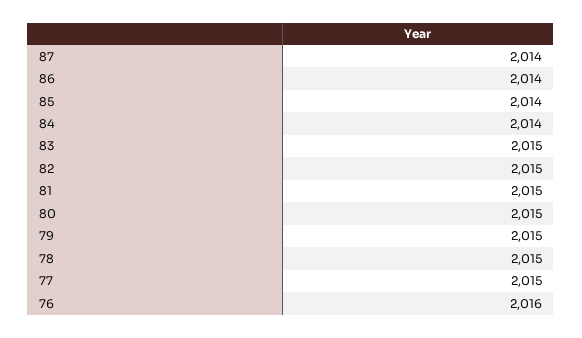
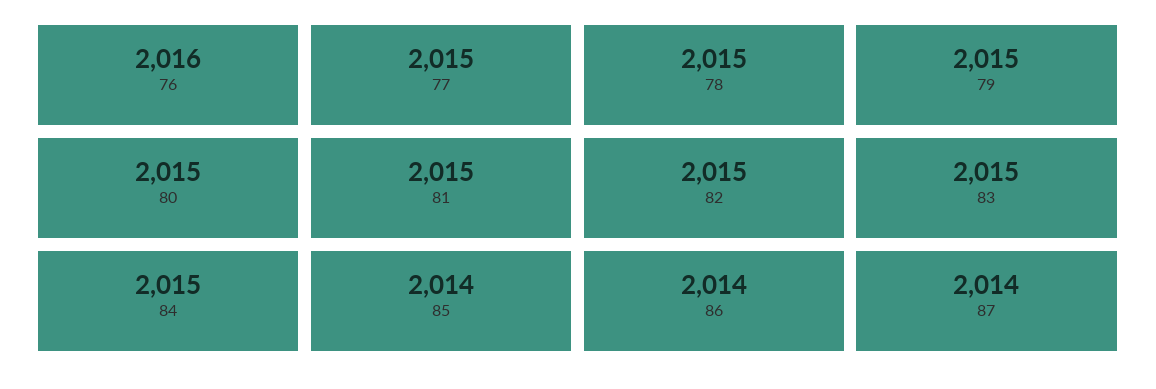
84: 2014 -> 2015

